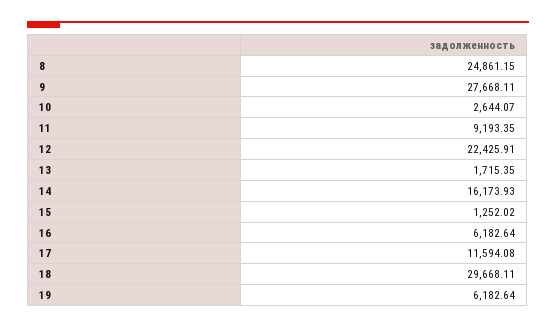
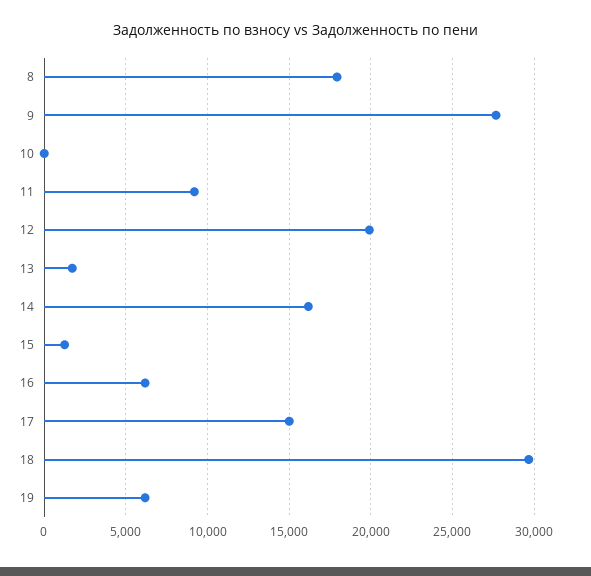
8: 24861.15 -> 18000
10: 2644.07 -> 0
12: 22425.91 -> 20000
17: 11594.08 -> 15000

